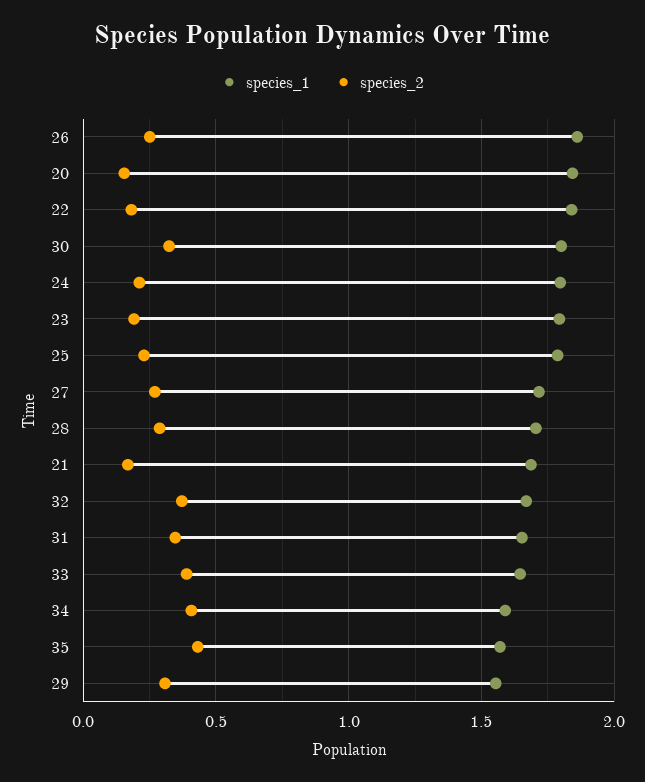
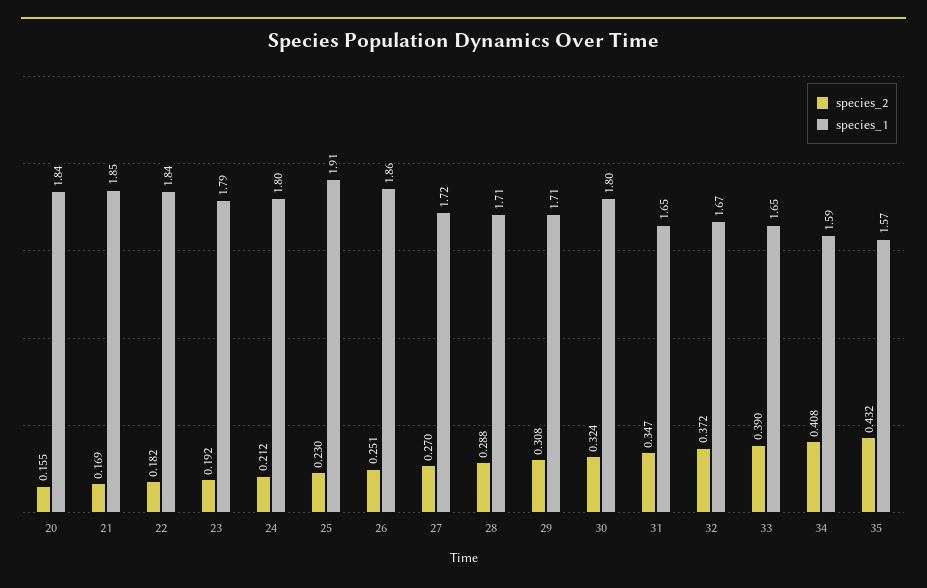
species_1, 25: 1.8 -> 1.91
species_1, 21: 1.7 -> 1.85
species_1, 29: 1.55 -> 1.71

